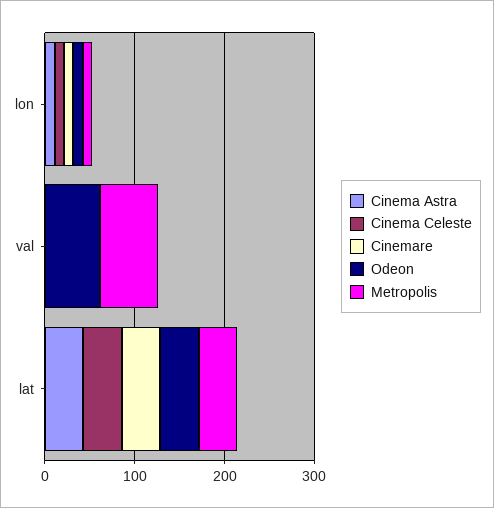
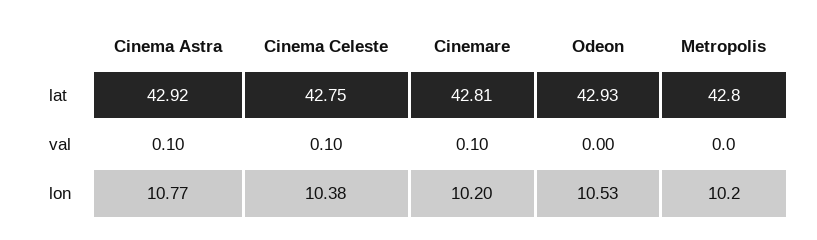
Odeon, val: 60 -> 0
Metropolis, val: 60 -> 0

